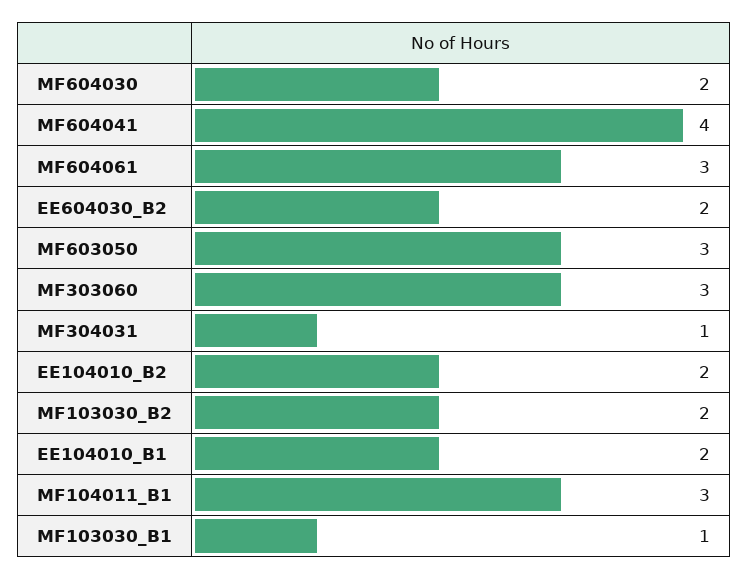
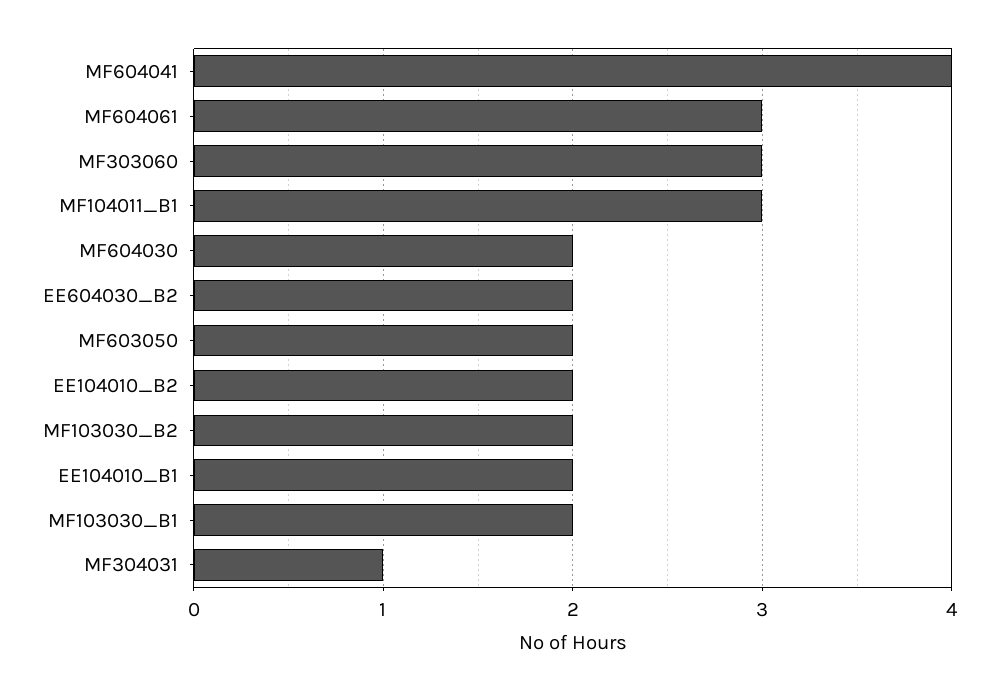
MF603050: 3 -> 2
MF103030_B1: 1 -> 2

